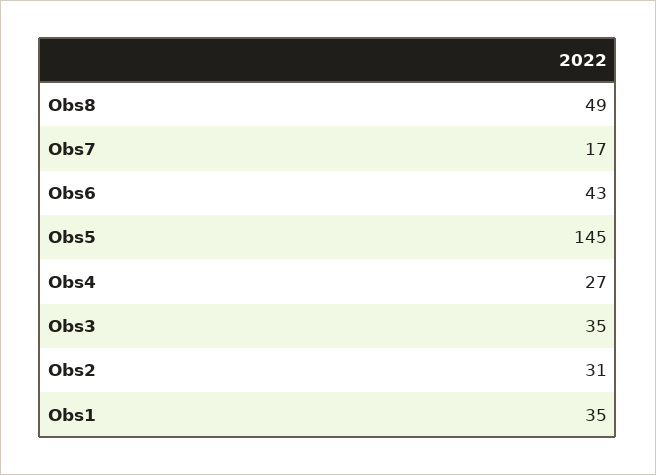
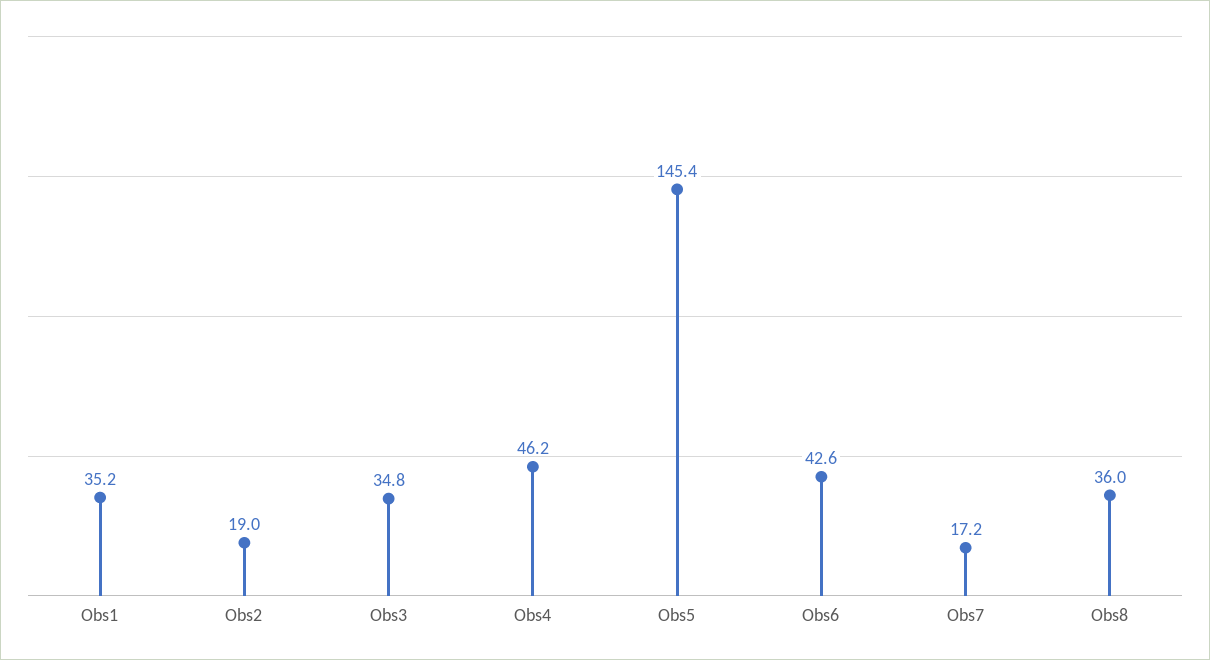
Obs8: 49 -> 36
Obs4: 27 -> 46.2
Obs2: 31 -> 19

